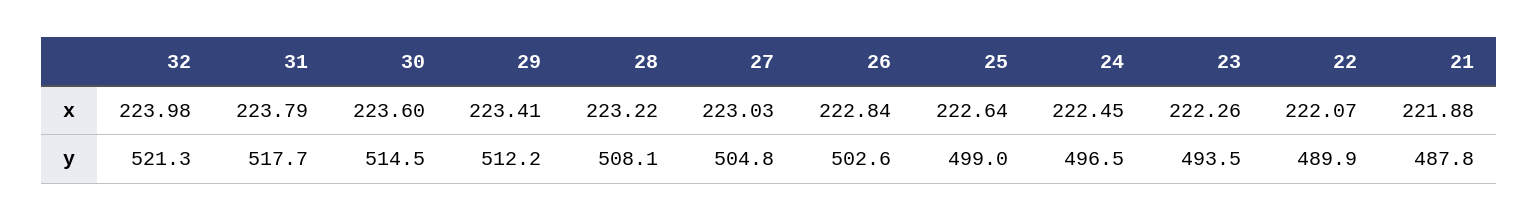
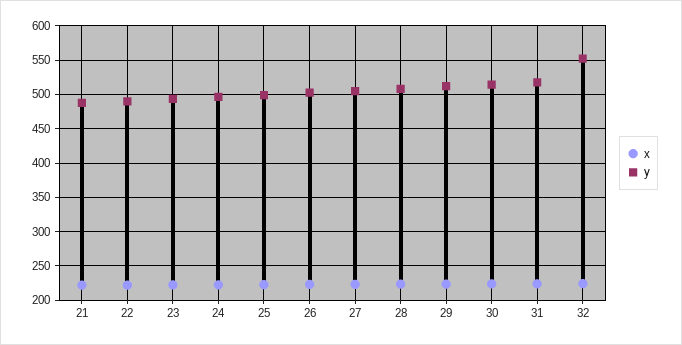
y, 32: 521.3 -> 550

